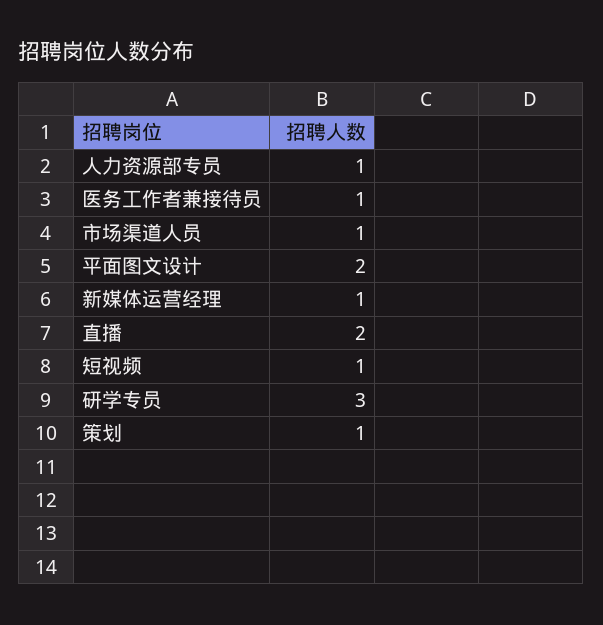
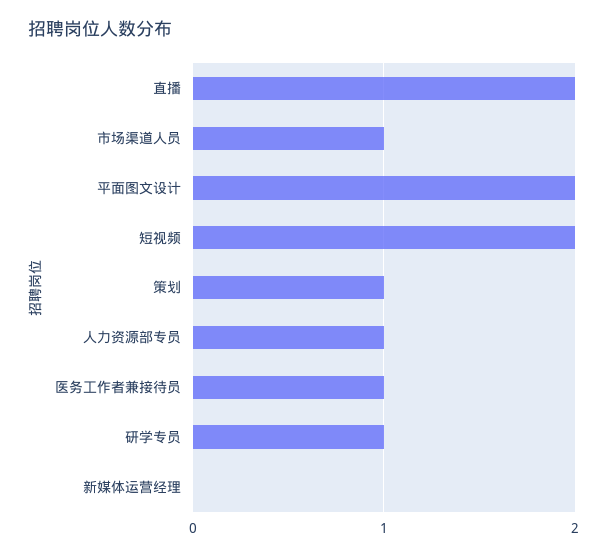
新媒体运营经理: 1 -> 0
短视频: 1 -> 2
研学专员: 3 -> 1

